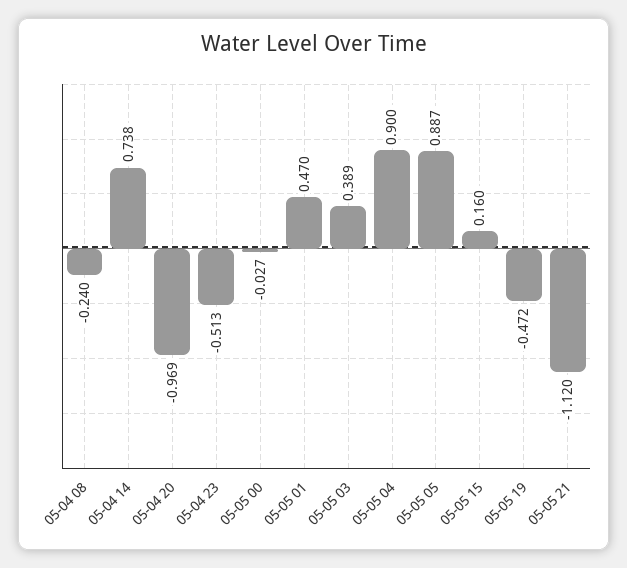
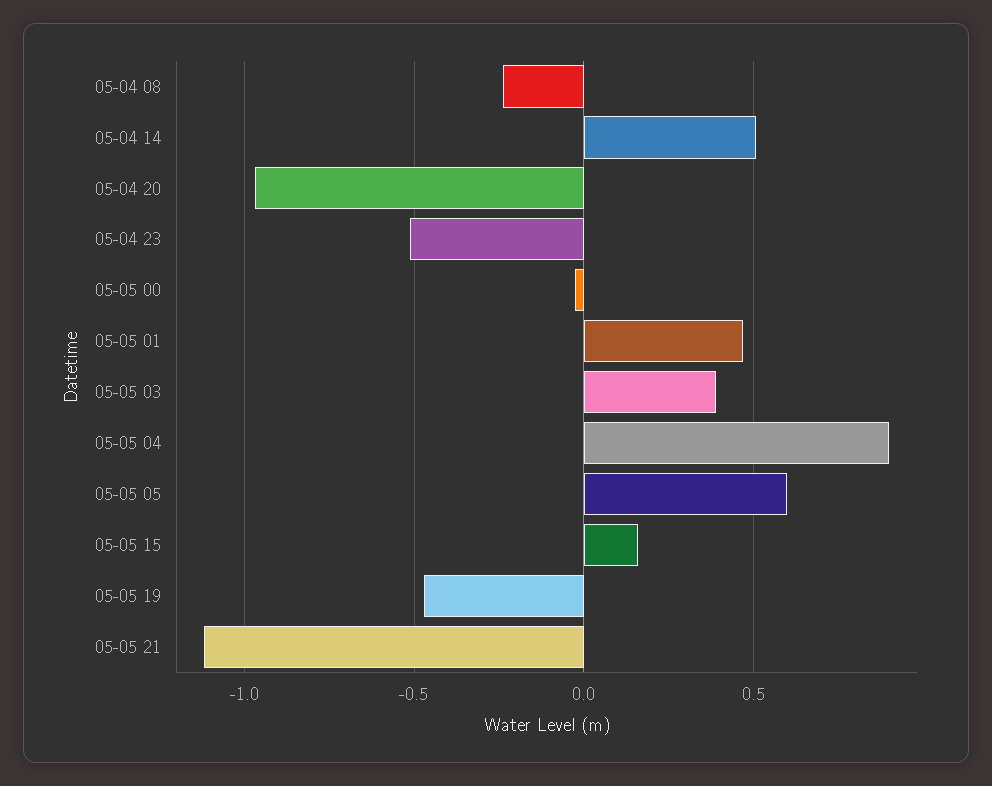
05-04 14: 0.738 -> 0.5
05-05 05: 0.887 -> 0.6

